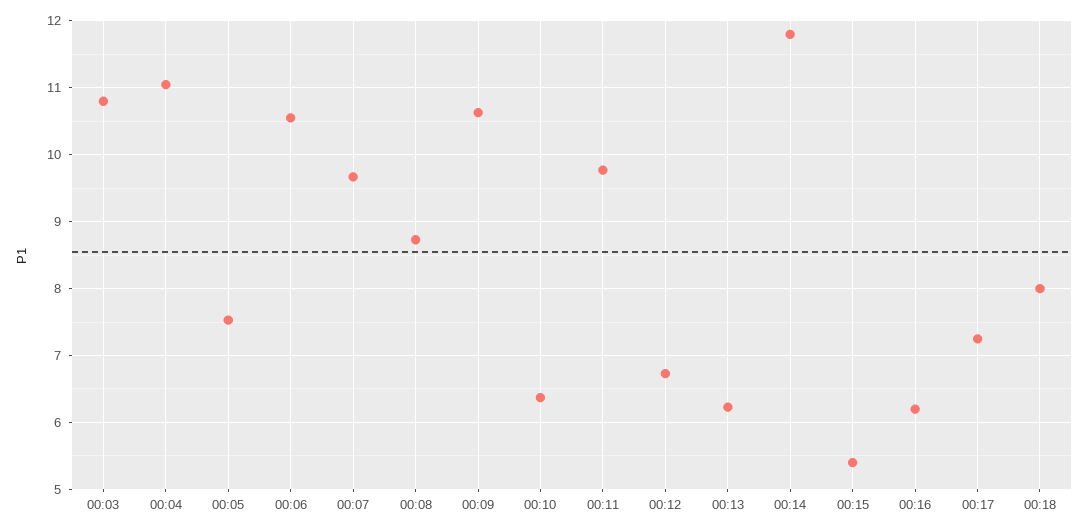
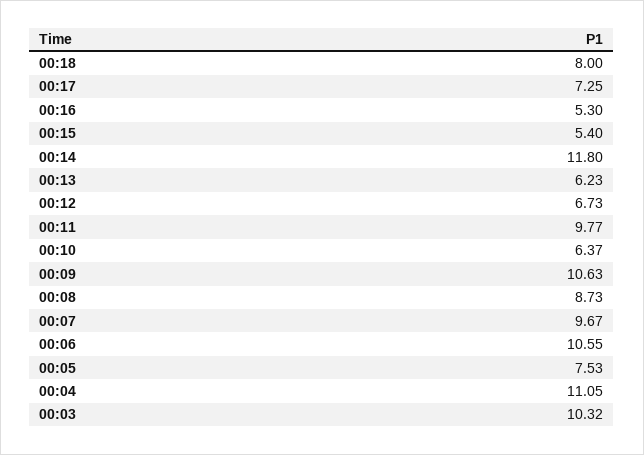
00:03: 10.8 -> 10.32
00:16: 6.2 -> 5.3

